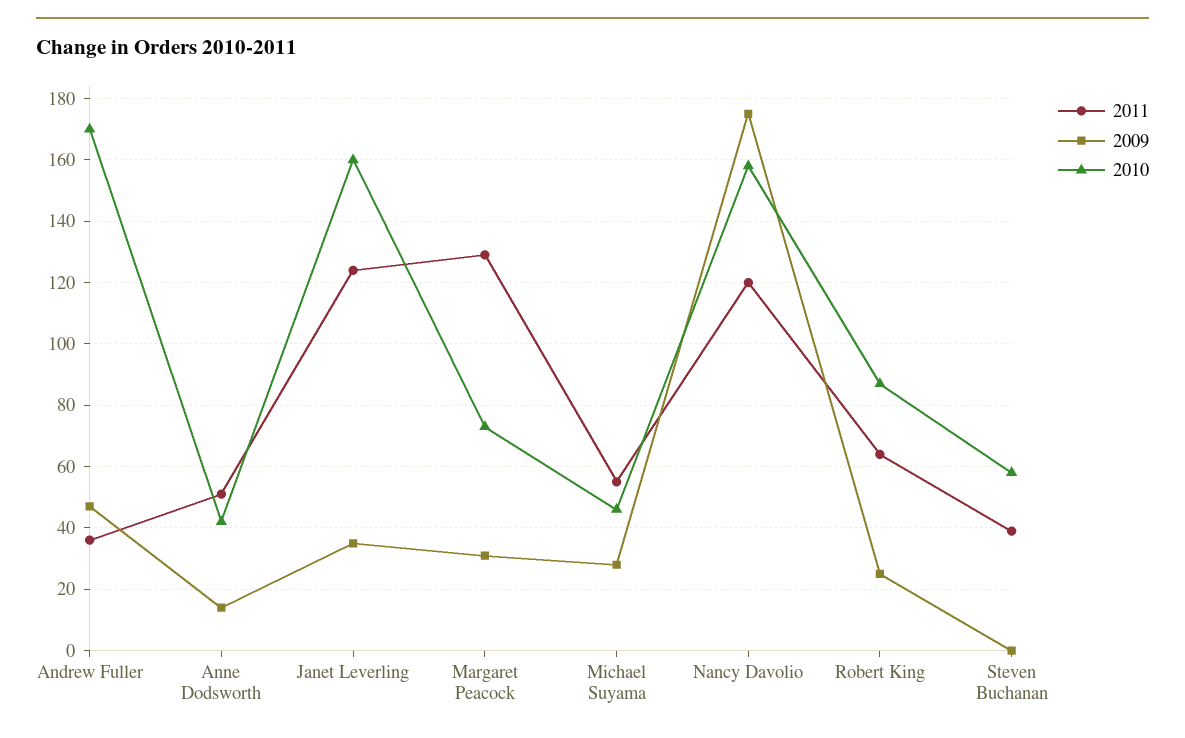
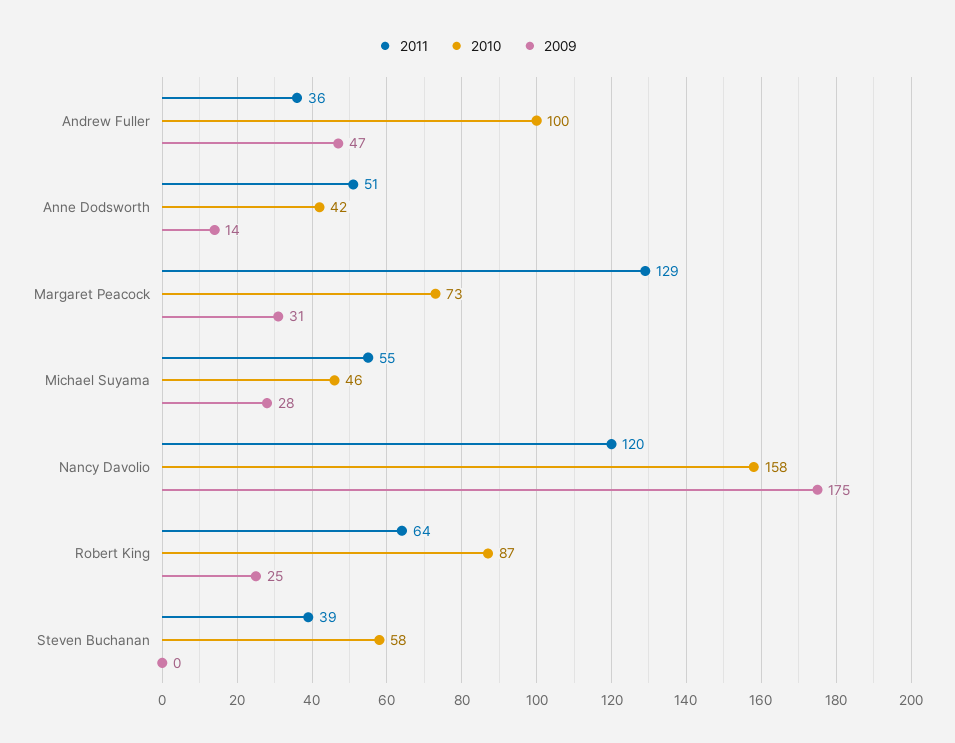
2010, Andrew Fuller: 170 -> 100
2011, Janet Leverling: 125 -> none
2009, Janet Leverling: 35 -> none
2010, Janet Leverling: 160 -> none

